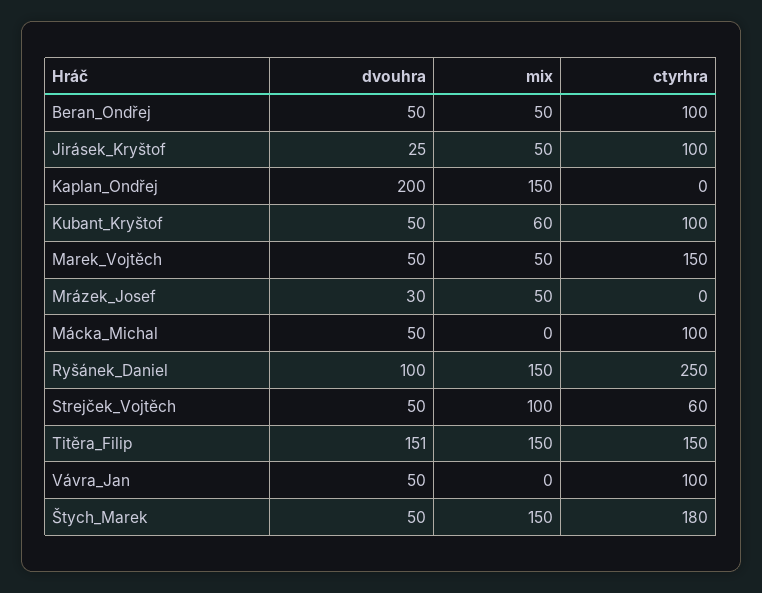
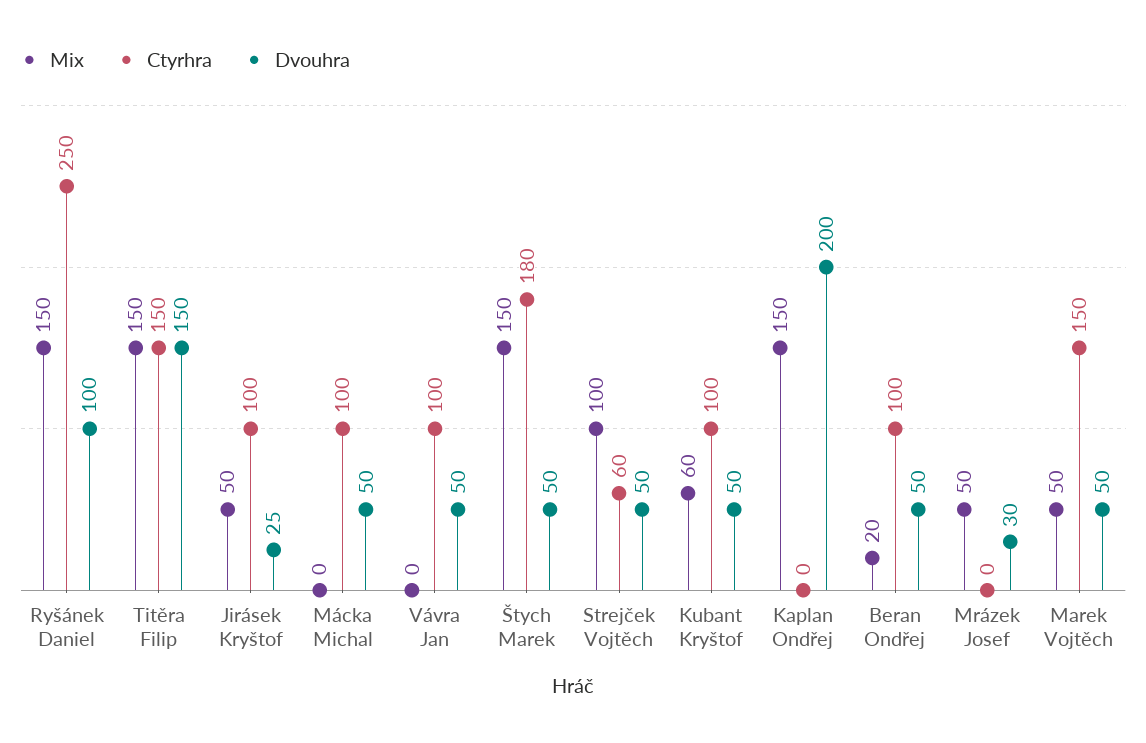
mix, Beran_Ondřej: 50 -> 20
dvouhra, Titěra_Filip: 151 -> 150

